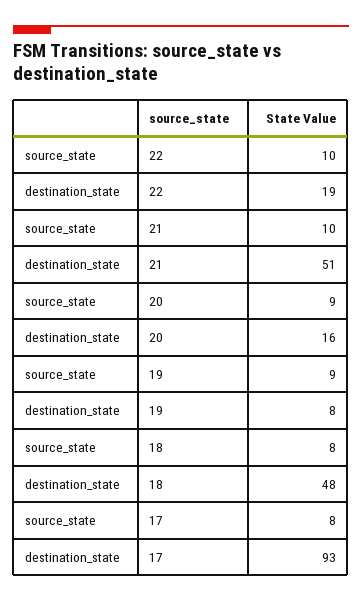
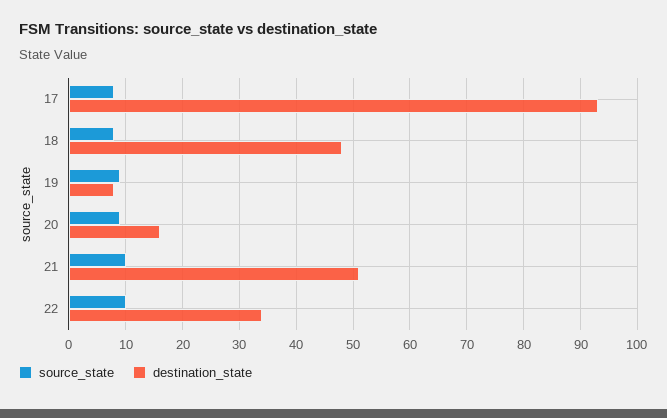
destination_state, 22: 19 -> 35

